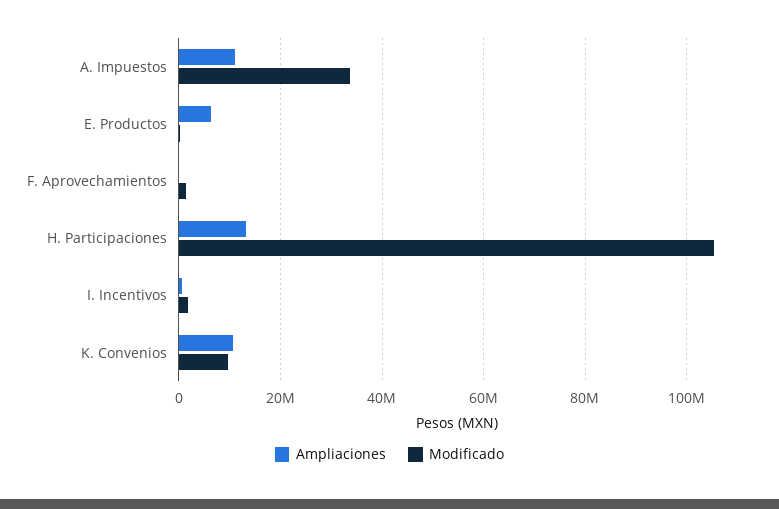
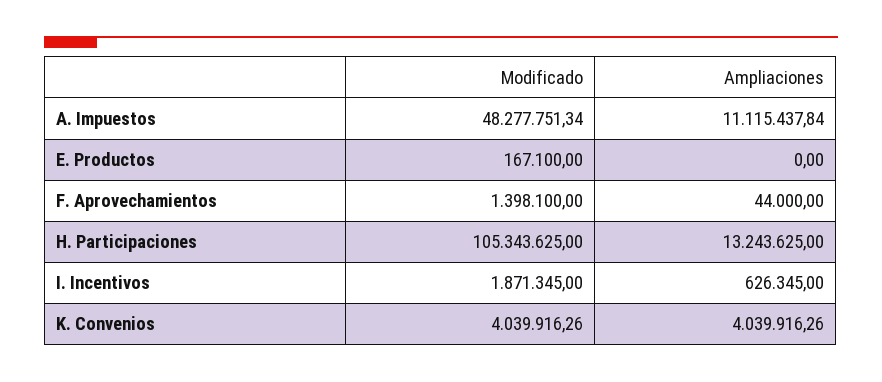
Modificado, A. Impuestos: 34000000 -> 48277751.34
Ampliaciones, E. Productos: 6000000 -> 0
Ampliaciones, K. Convenios: 10000000 -> 4039916.26
Modificado, K. Convenios: 10000000 -> 4039916.26

